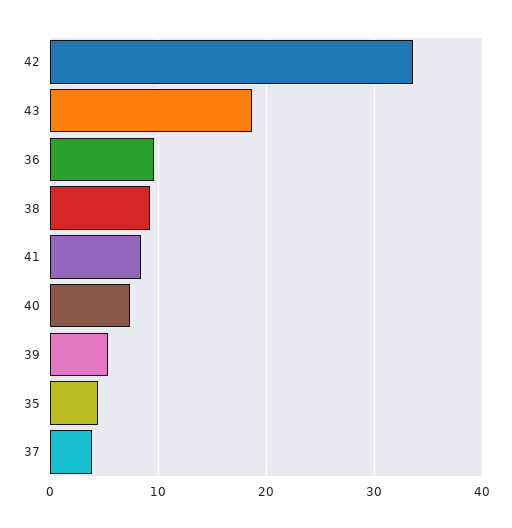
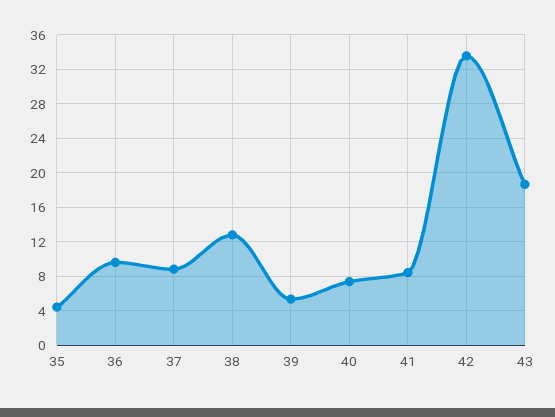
38: 9 -> 13
37: 4 -> 9

